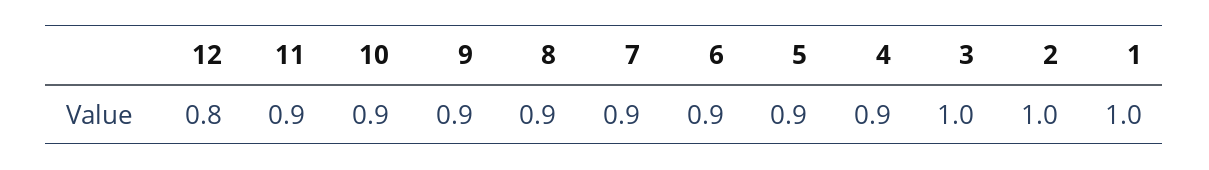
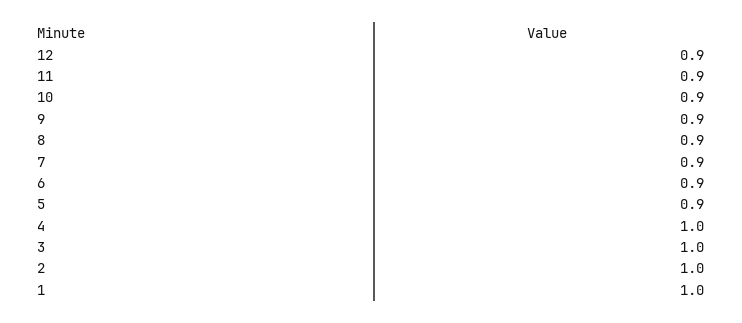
12: 0.8 -> 0.9
4: 0.9 -> 1

